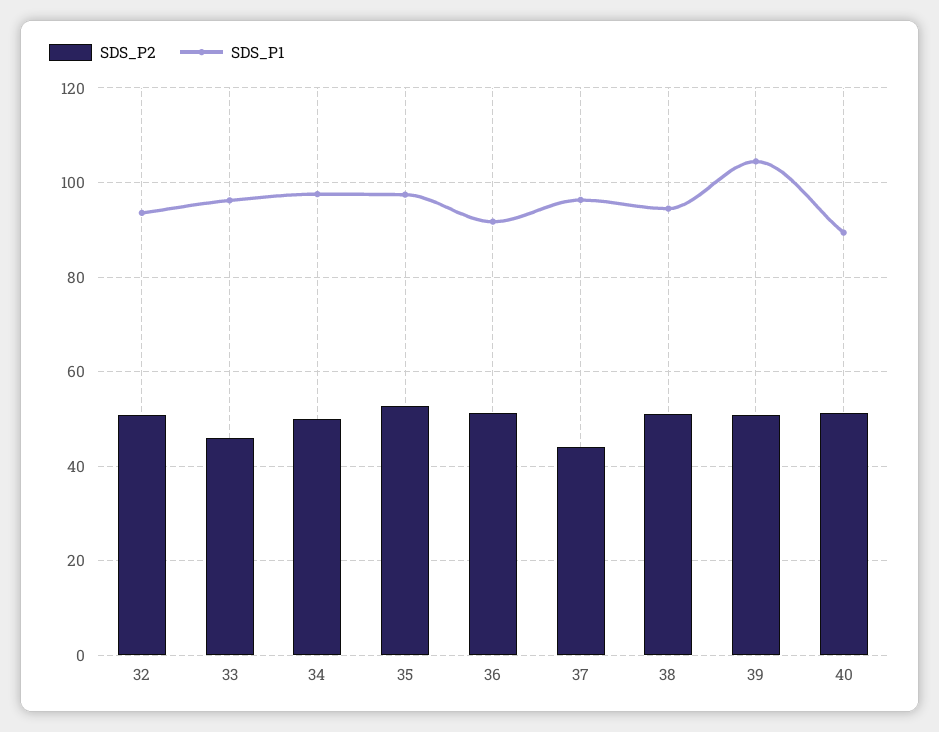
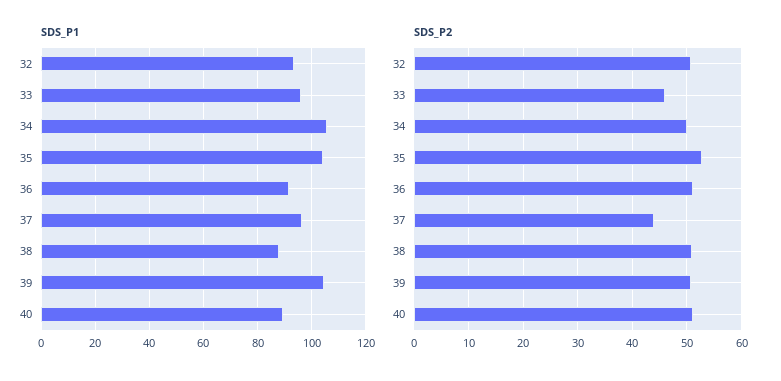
SDS_P1, 34: 98 -> 105
SDS_P1, 35: 98 -> 105
SDS_P1, 38: 94 -> 87.5

